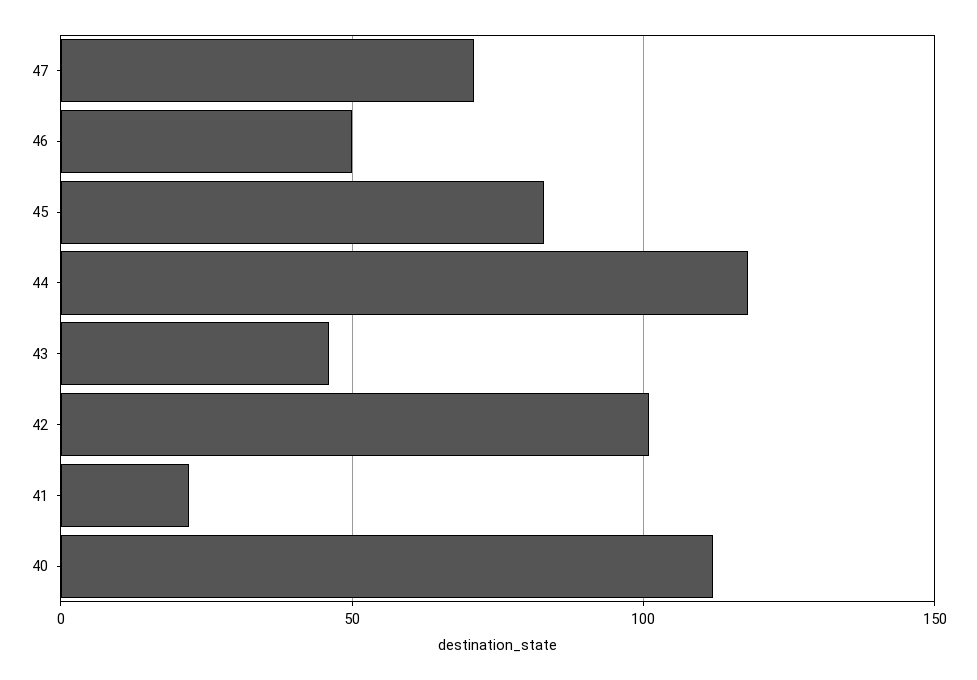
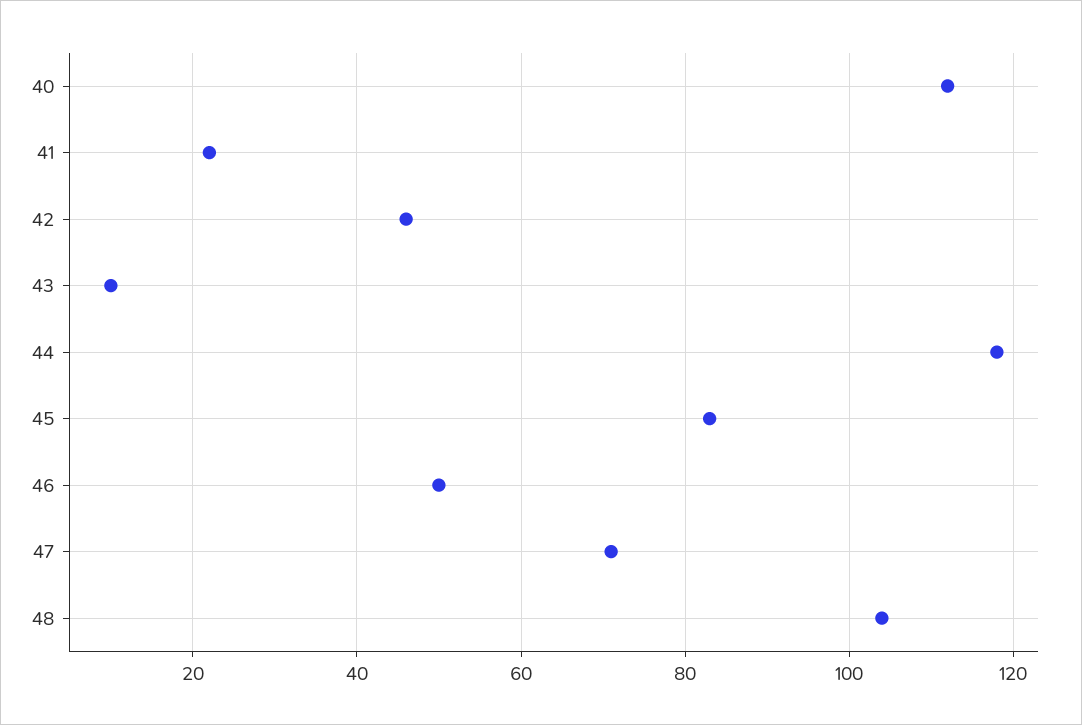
43: 45 -> 10
42: 100 -> 45
48: none -> 105

